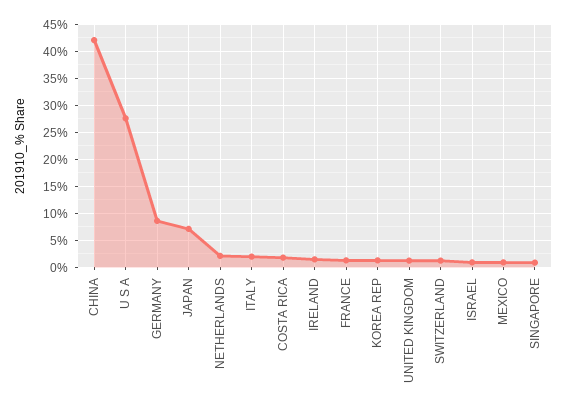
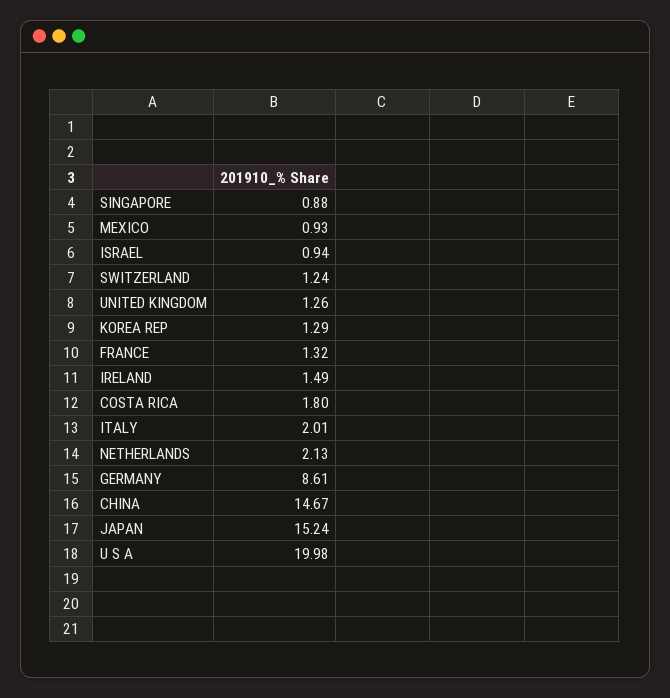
CHINA: 42.5 -> 14.67
U S A: 27.5 -> 19.98
JAPAN: 7.5 -> 15.24

